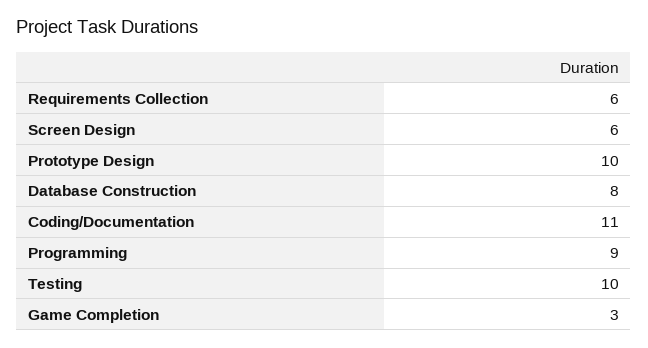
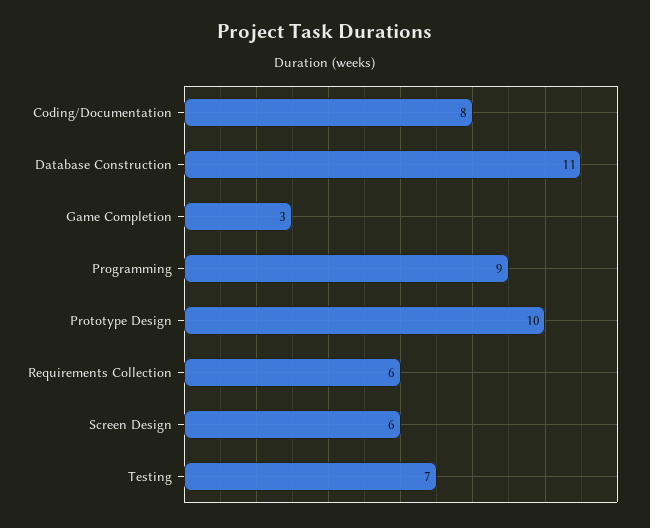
Database Construction: 8 -> 11
Coding/Documentation: 11 -> 8
Testing: 10 -> 7

